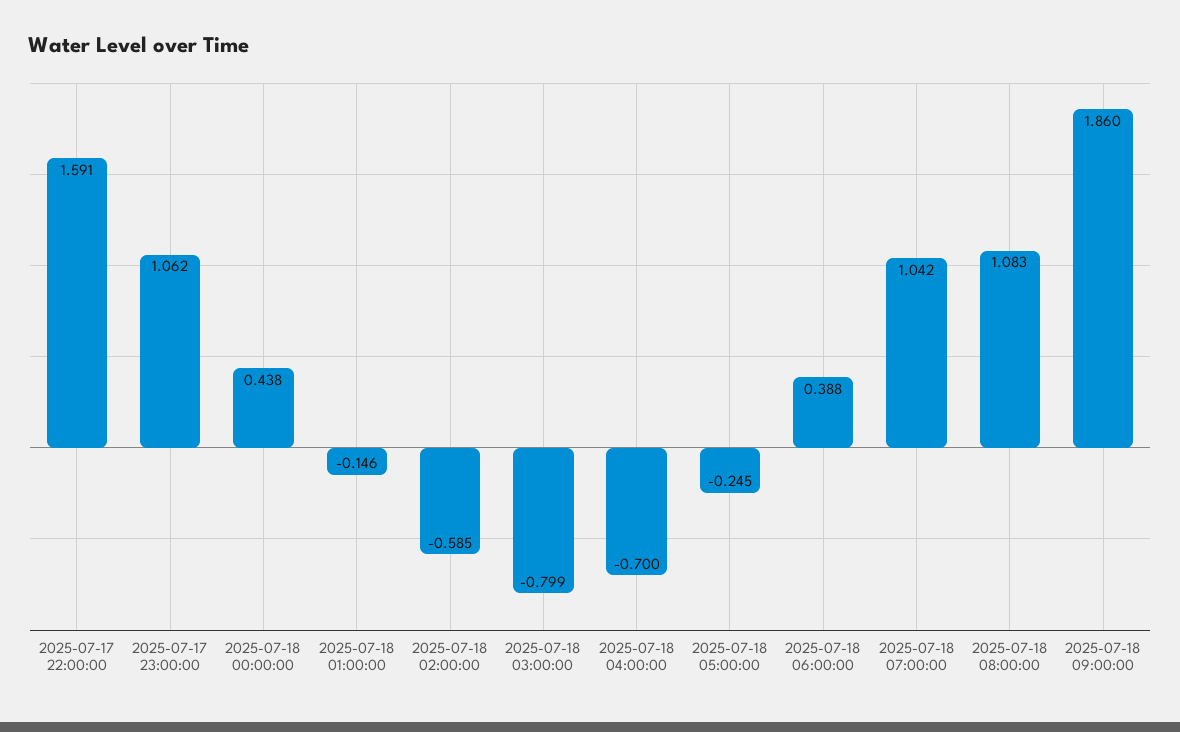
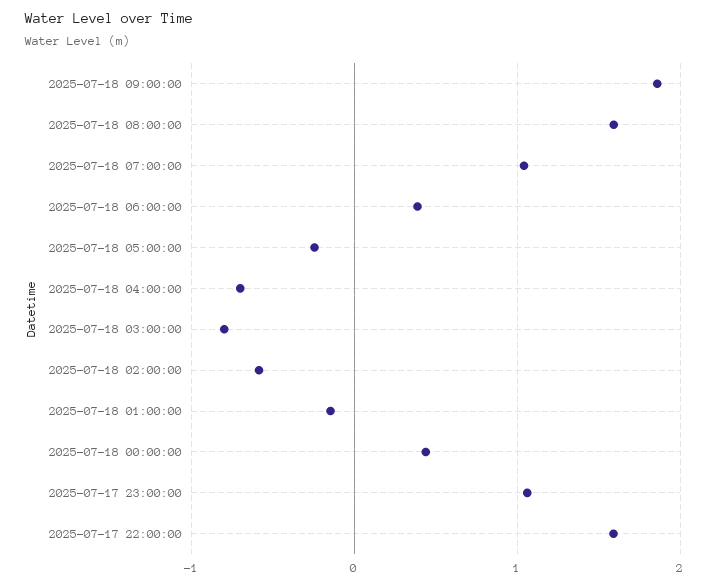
2025-07-18 08:00:00: 1.083 -> 1.6

